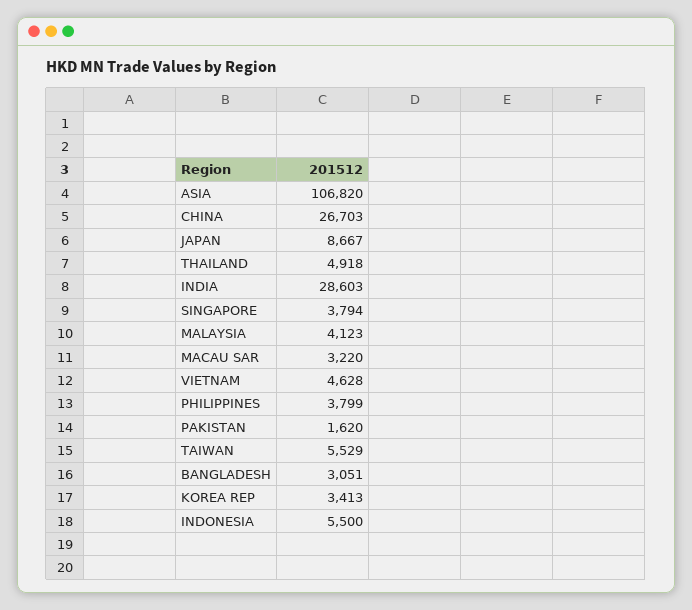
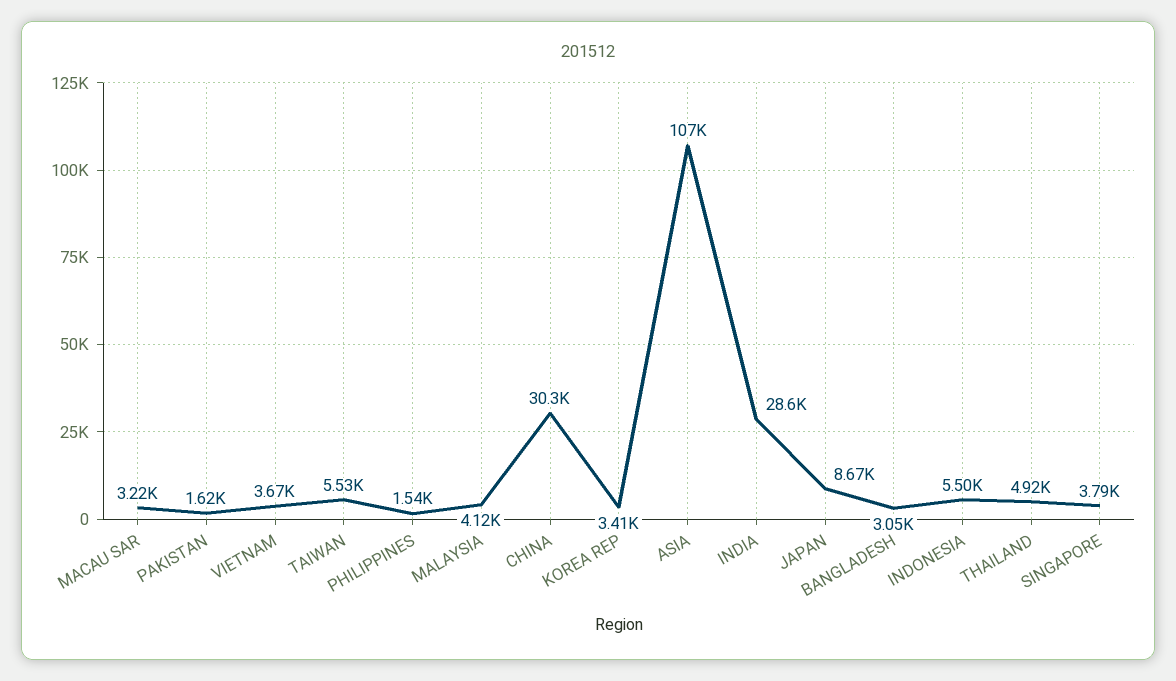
CHINA: 26703 -> 30300
VIETNAM: 4628 -> 3670
PHILIPPINES: 3799 -> 1540

